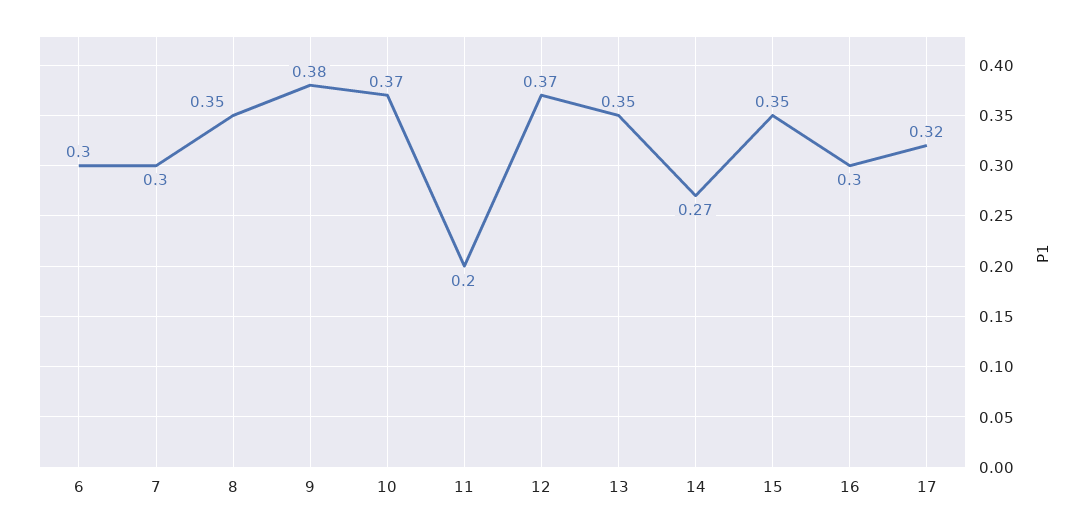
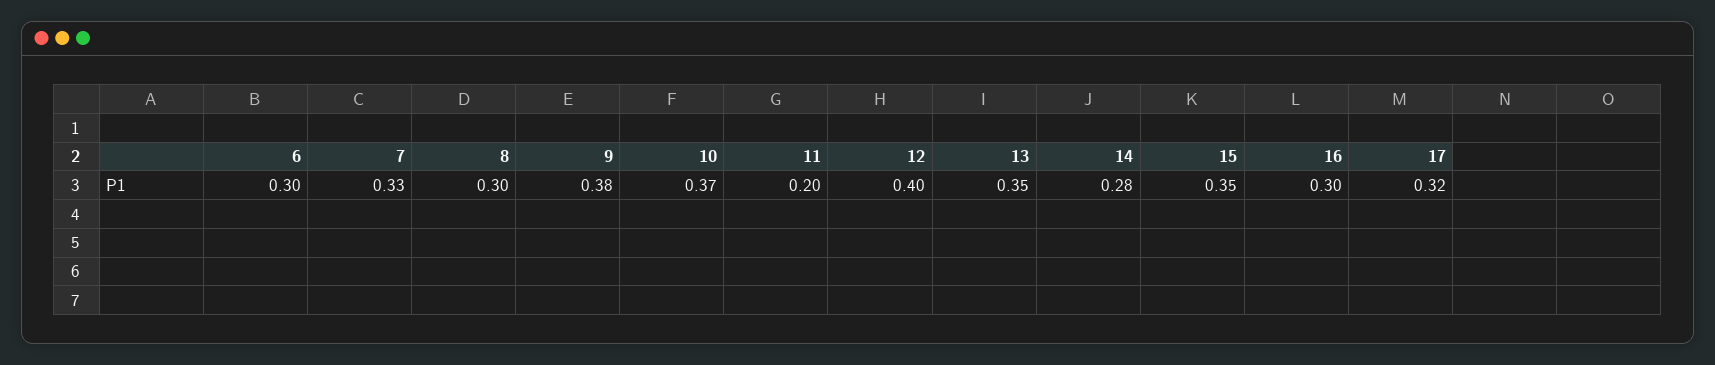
7: 0.3 -> 0.33
8: 0.35 -> 0.3
12: 0.37 -> 0.4
14: 0.27 -> 0.28

